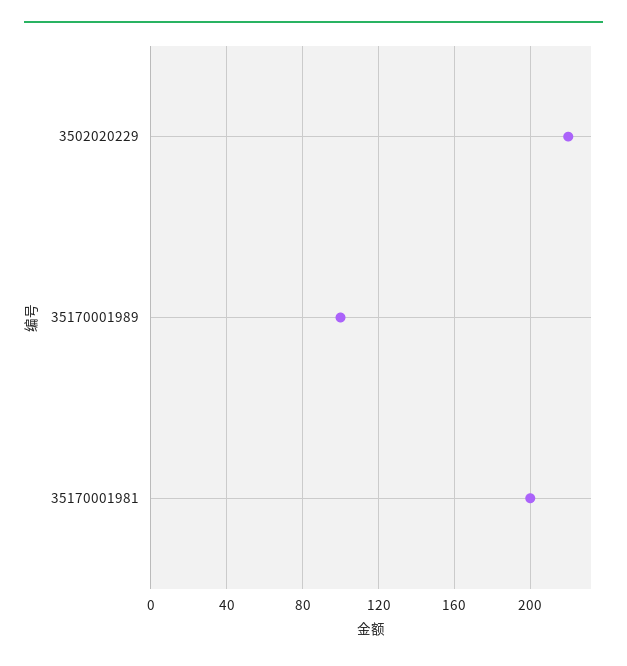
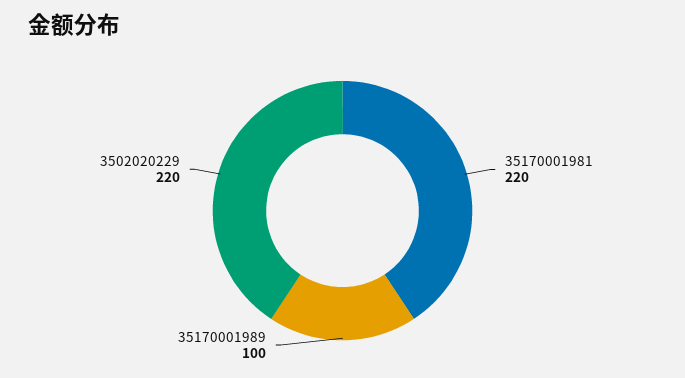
35170001981: 200 -> 220

